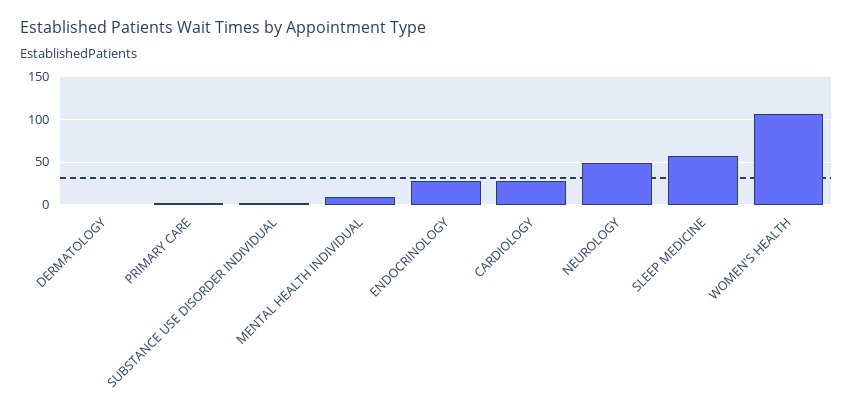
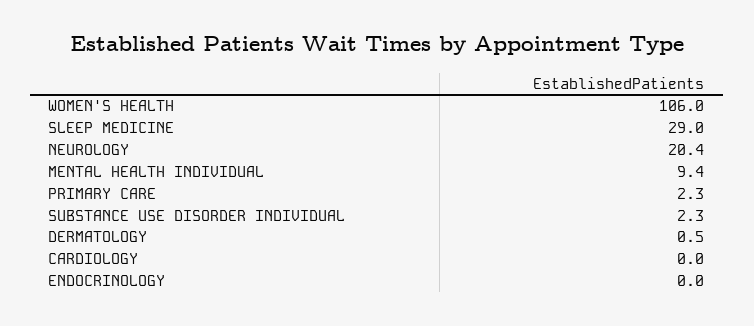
ENDOCRINOLOGY: 30 -> 0
CARDIOLOGY: 30 -> 0
NEUROLOGY: 50 -> 20.4
SLEEP MEDICINE: 60 -> 29

